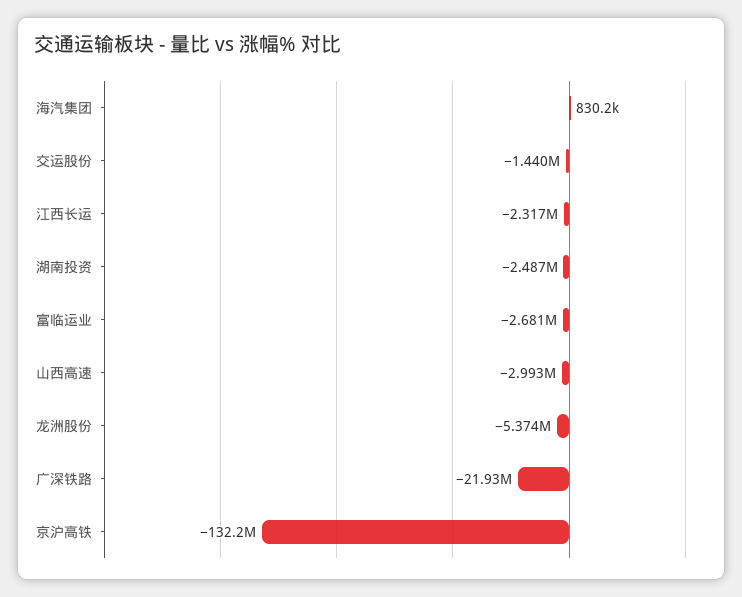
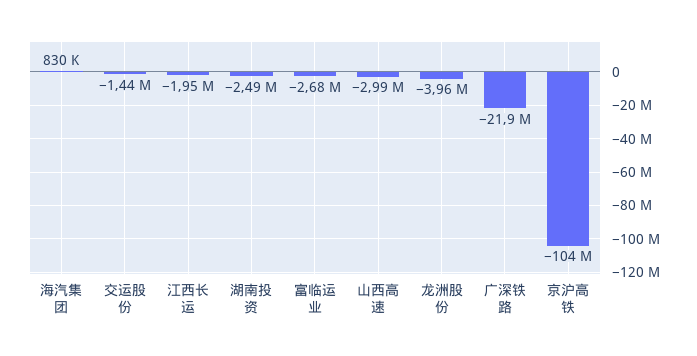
江西长运: -2317000 -> -1950000
龙洲股份: -5374000 -> -3960000
京沪高铁: -132200000 -> -104000000

